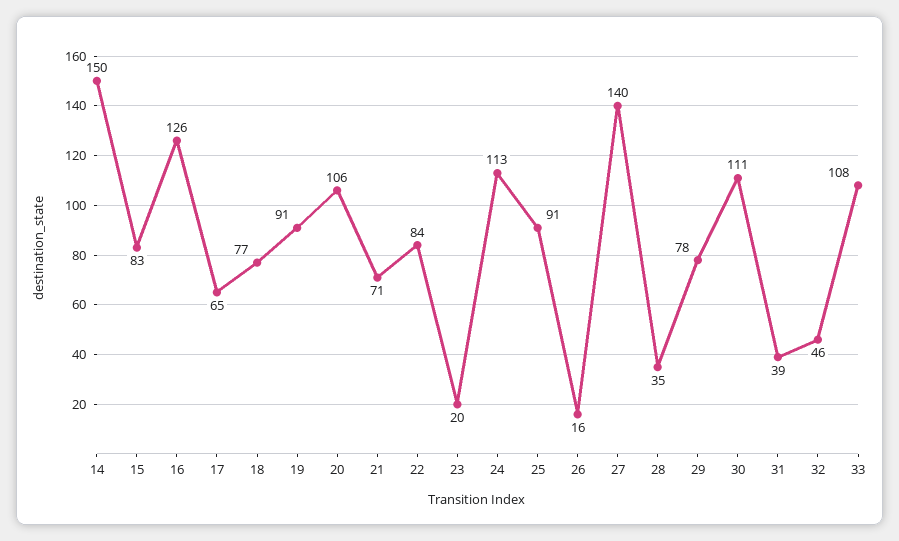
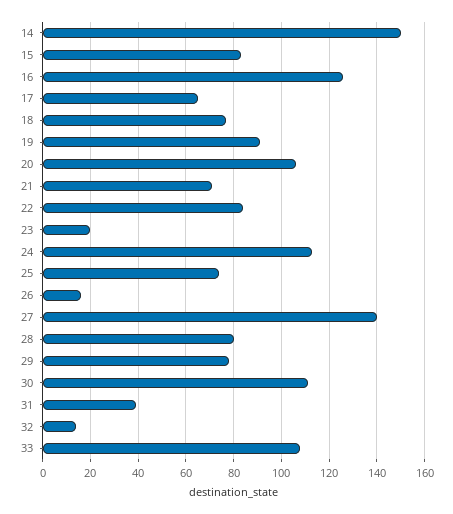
25: 91 -> 75
28: 35 -> 80
32: 46 -> 15

